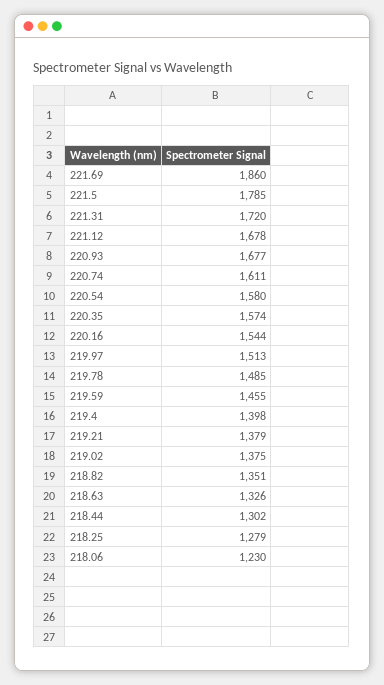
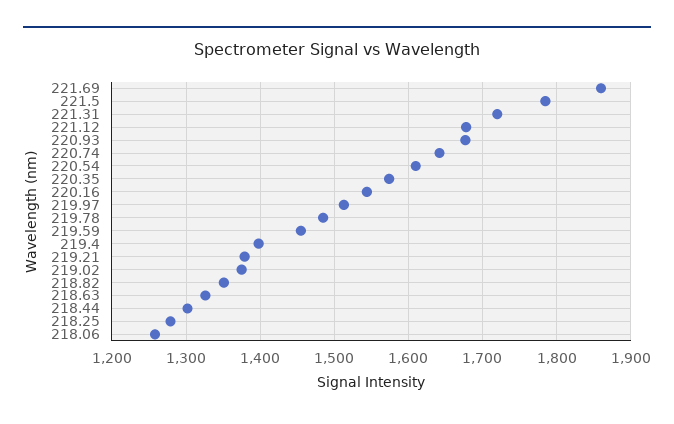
220.74: 1611 -> 1640
220.54: 1580 -> 1610
218.06: 1230 -> 1260

